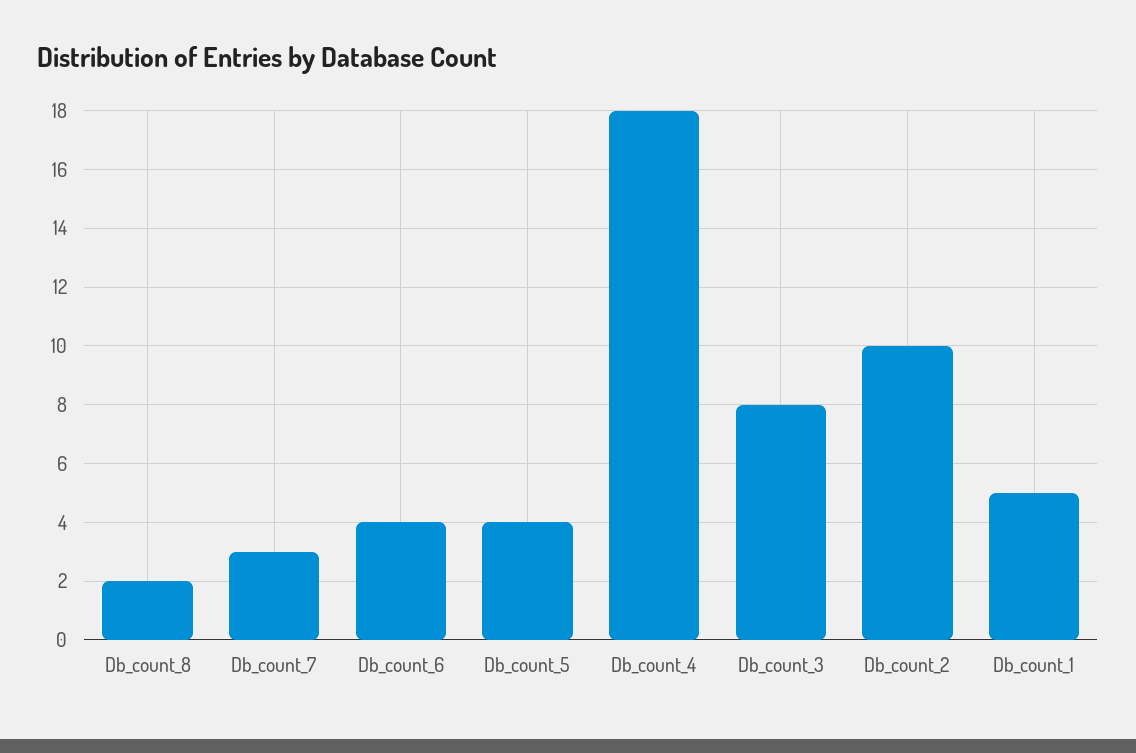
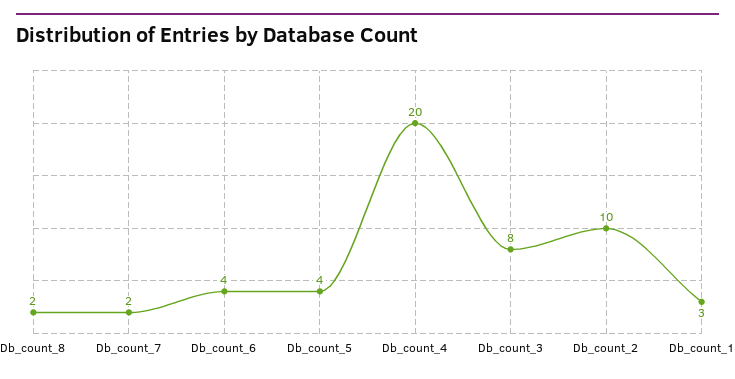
Db_count_7: 3 -> 2
Db_count_4: 18 -> 20
Db_count_1: 5 -> 3

